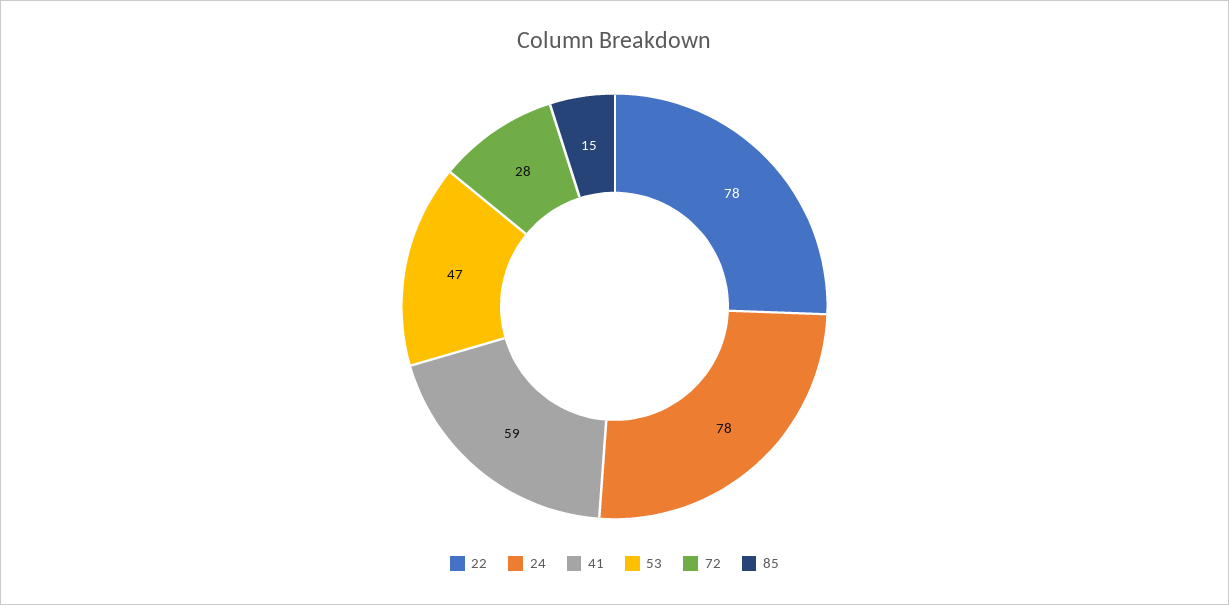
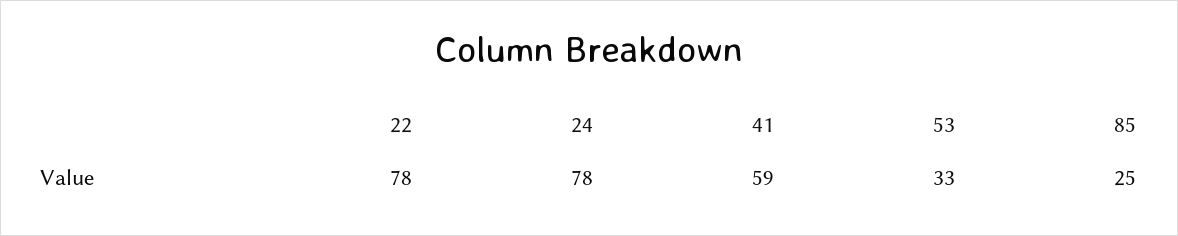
53: 47 -> 33
72: 28 -> none
85: 15 -> 25

